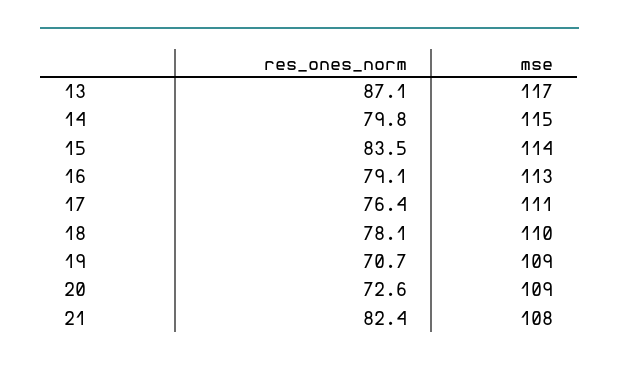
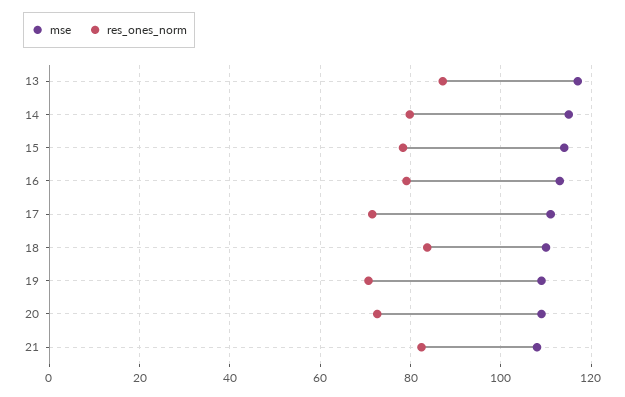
res_ones_norm, 15: 83.5 -> 78
res_ones_norm, 17: 76.4 -> 72
res_ones_norm, 18: 78.1 -> 84

